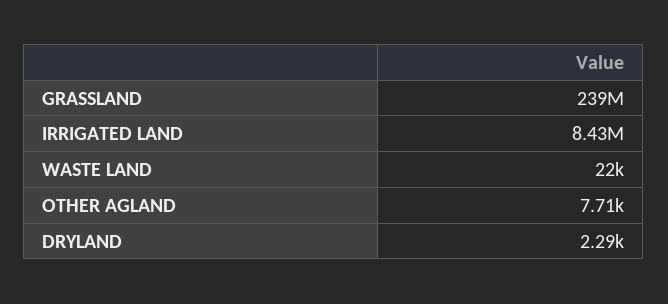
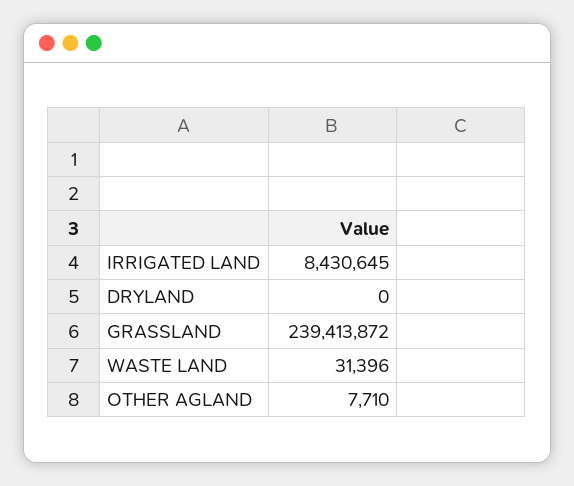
WASTE LAND: 22000 -> 31396
DRYLAND: 2290 -> 0

